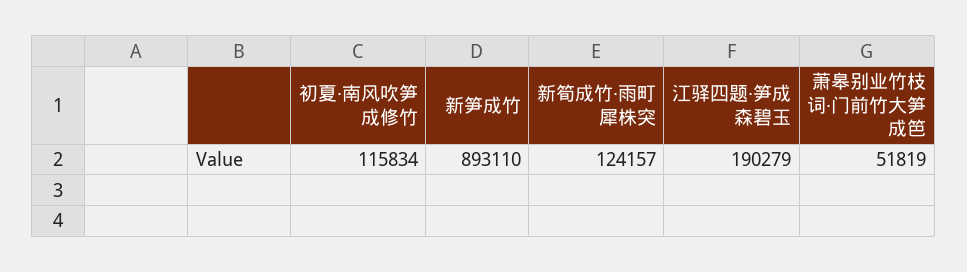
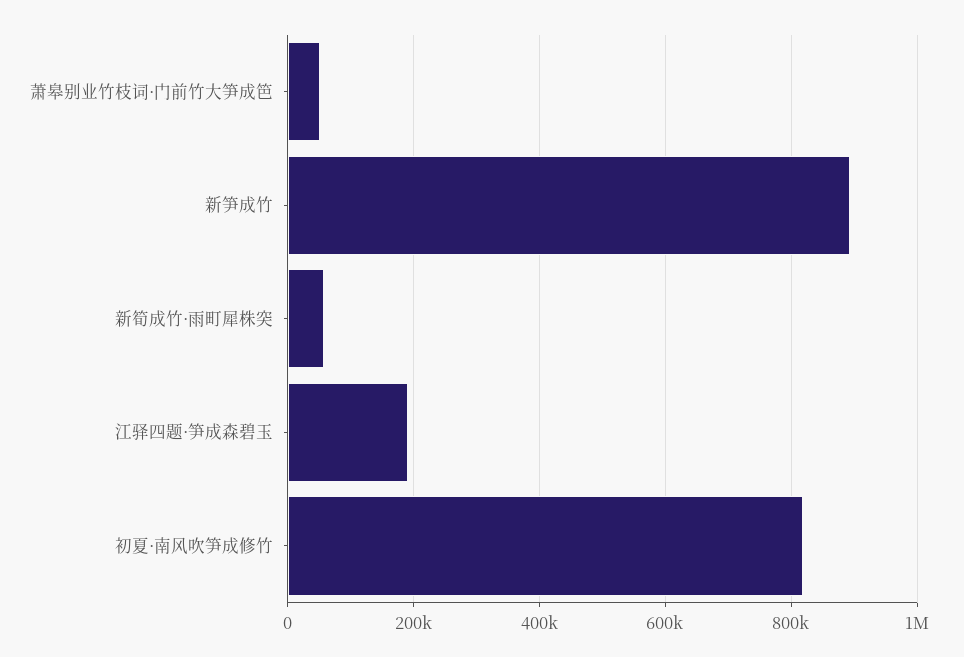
初夏·南风吹笋成修竹: 115834 -> 820000
新筍成竹·雨町犀株突: 124157 -> 60000

